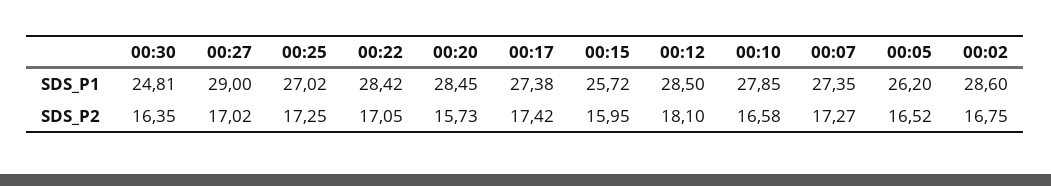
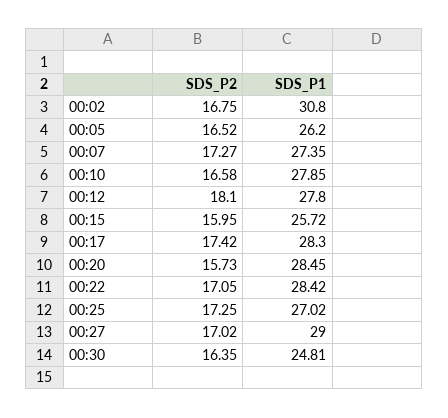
00:17, SDS_P1: 27.38 -> 28.3
00:12, SDS_P1: 28.5 -> 27.8
00:02, SDS_P1: 28.6 -> 30.8

